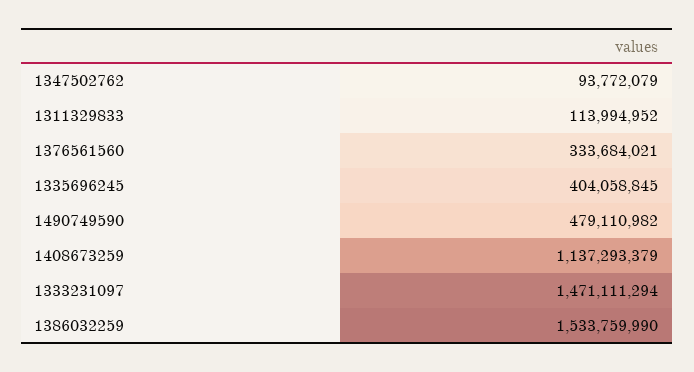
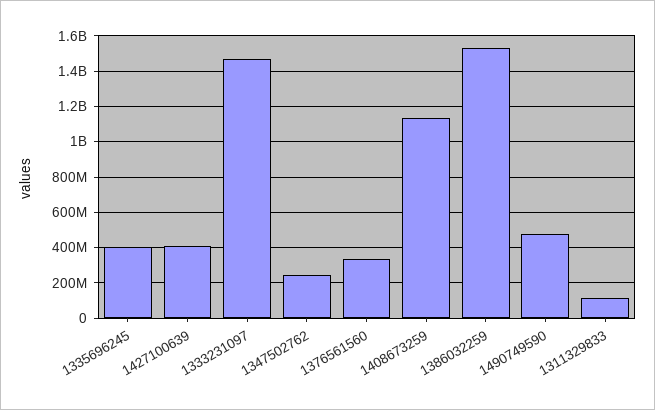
1347502762: 93772079 -> 250000000
1427100639: none -> 400000000

